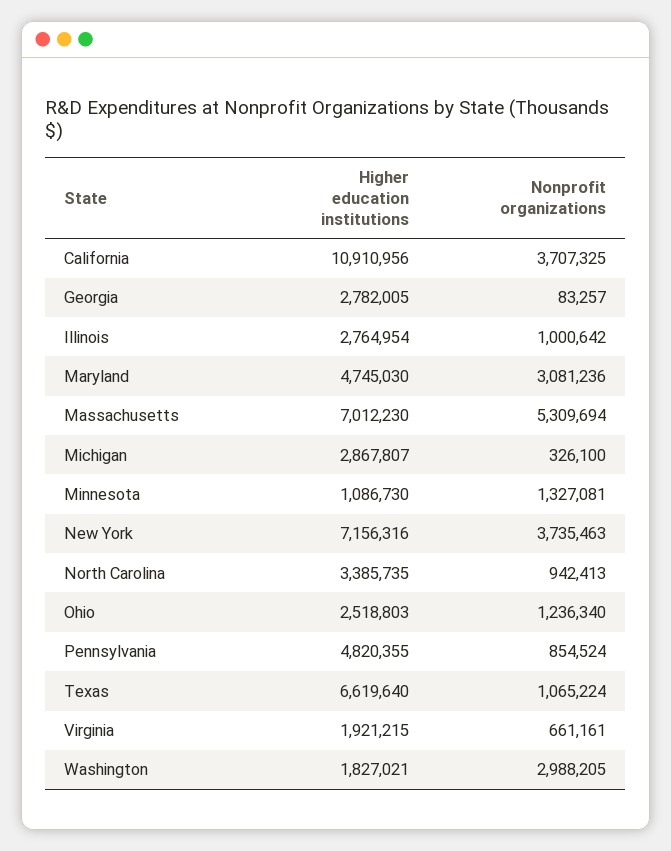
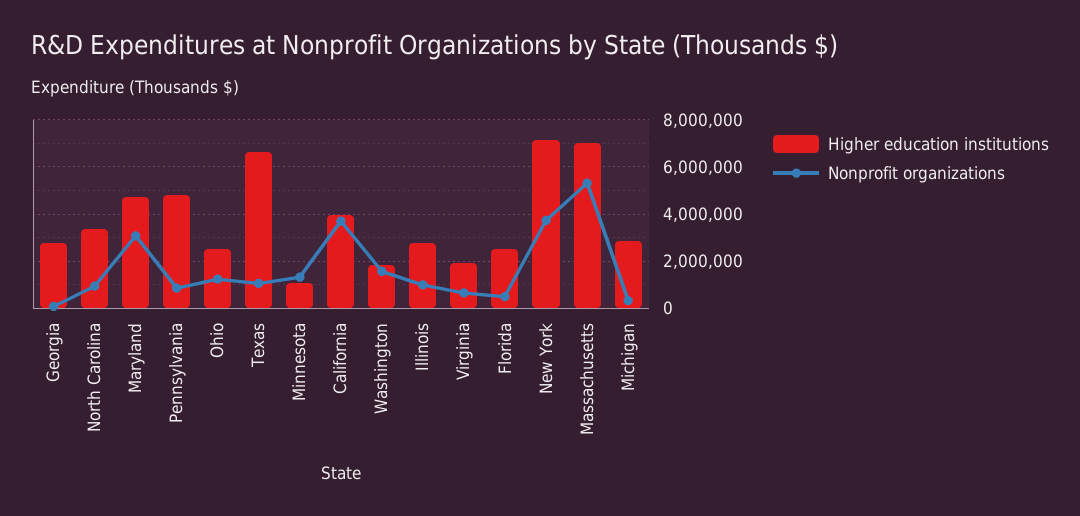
Higher education institutions, California: 10910956 -> 4000000
Nonprofit organizations, Washington: 2988205 -> 1500000
Higher education institutions, Florida: none -> 2500000
Nonprofit organizations, Florida: none -> 500000

